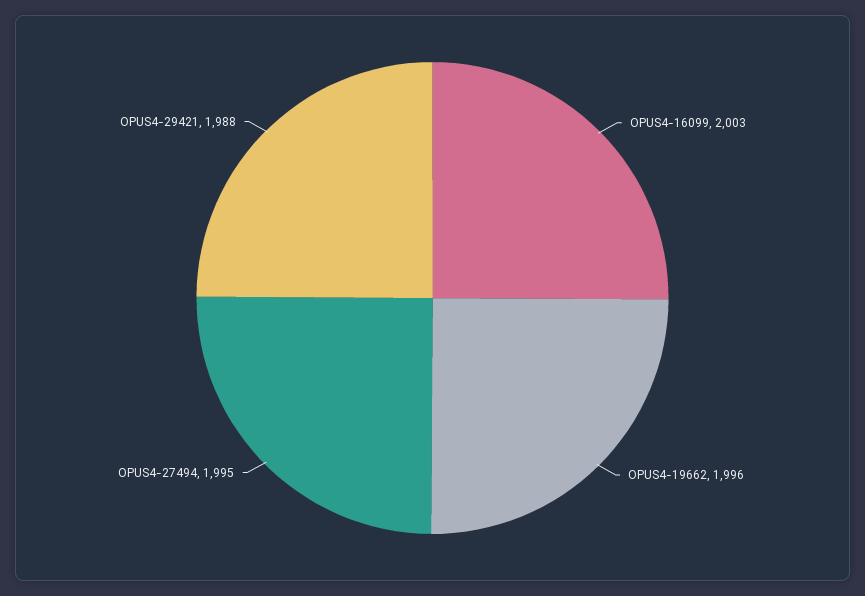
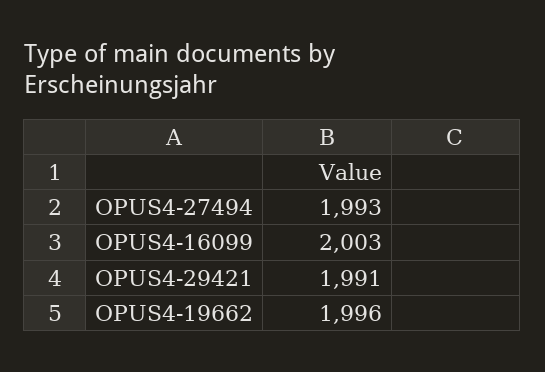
OPUS4-27494: 1995 -> 1993
OPUS4-29421: 1988 -> 1991

